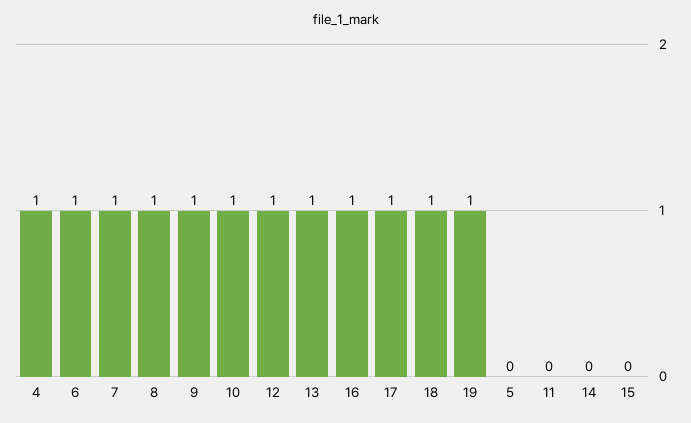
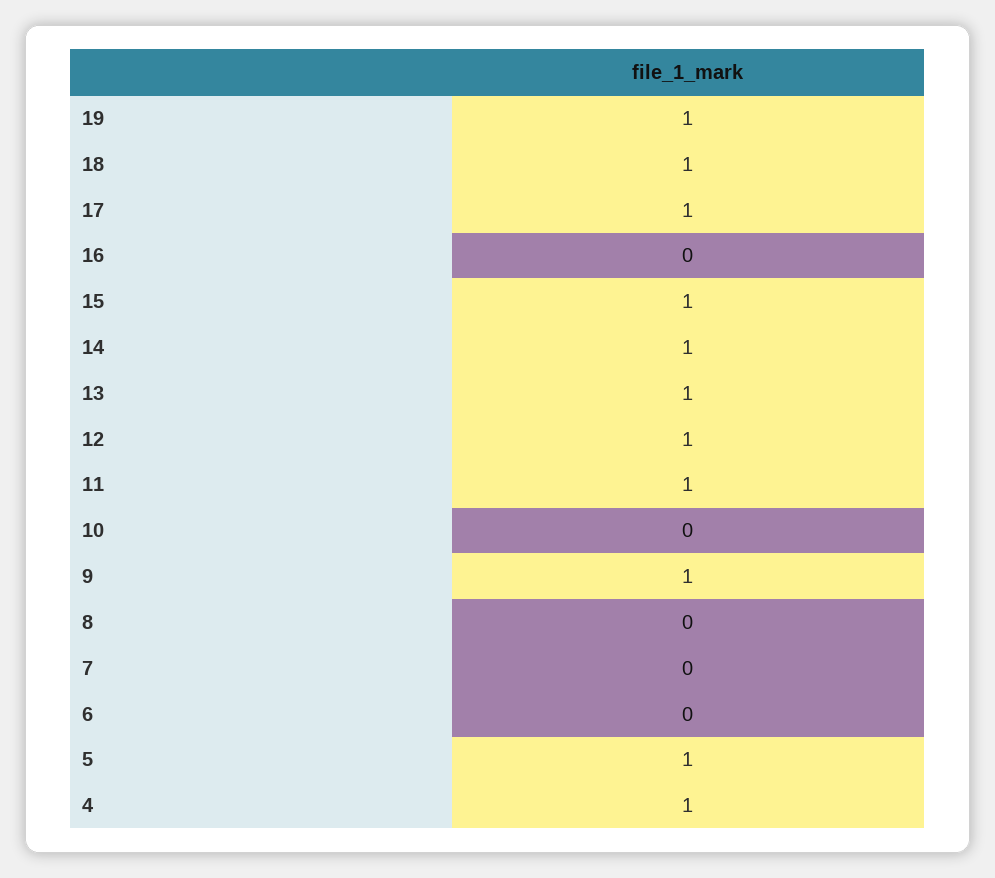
6: 1 -> 0
7: 1 -> 0
8: 1 -> 0
10: 1 -> 0
16: 1 -> 0
5: 0 -> 1
11: 0 -> 1
14: 0 -> 1
15: 0 -> 1

